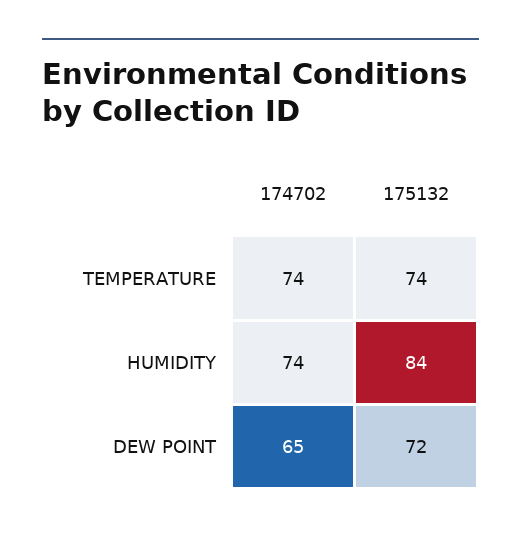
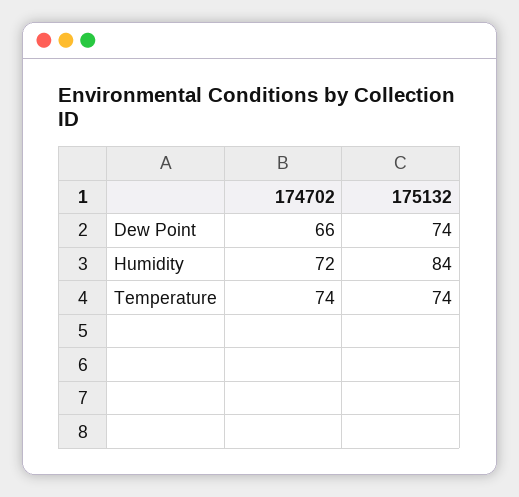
174702, HUMIDITY: 74 -> 72
174702, DEW POINT: 65 -> 66
175132, DEW POINT: 72 -> 74

